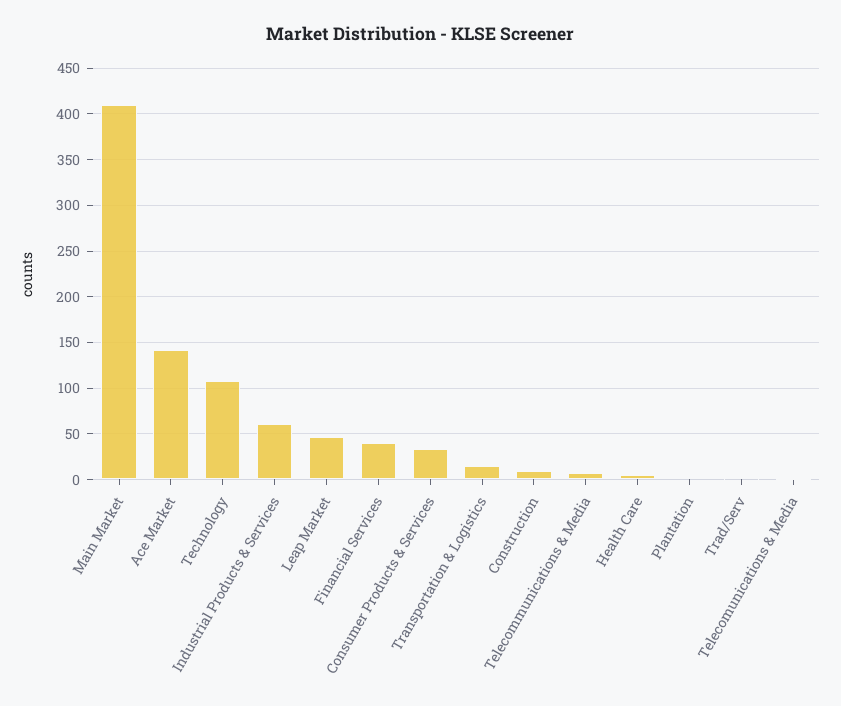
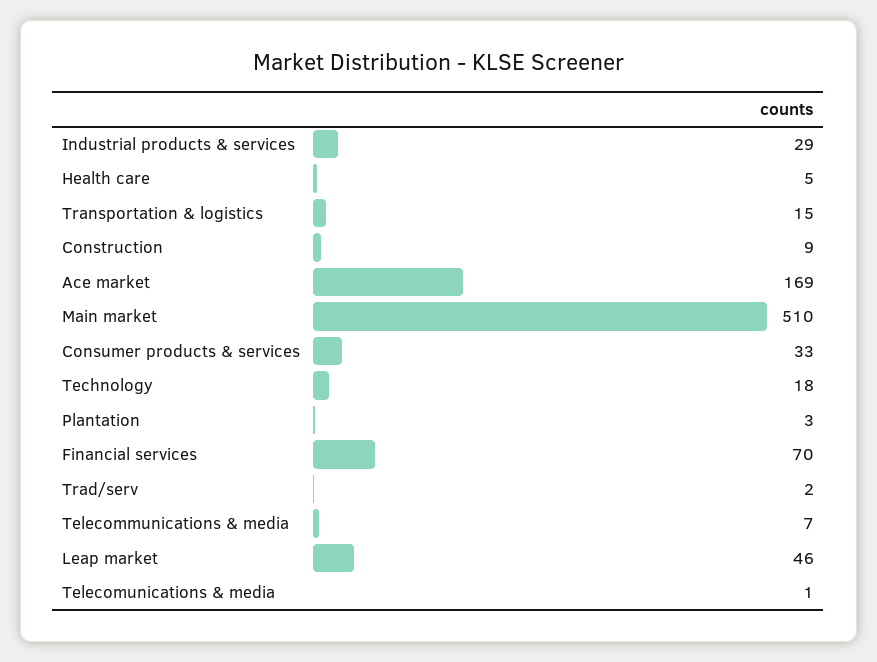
Main Market: 410 -> 510
Ace Market: 140 -> 169
Technology: 110 -> 18
Industrial Products & Services: 60 -> 29
Financial Services: 40 -> 70

